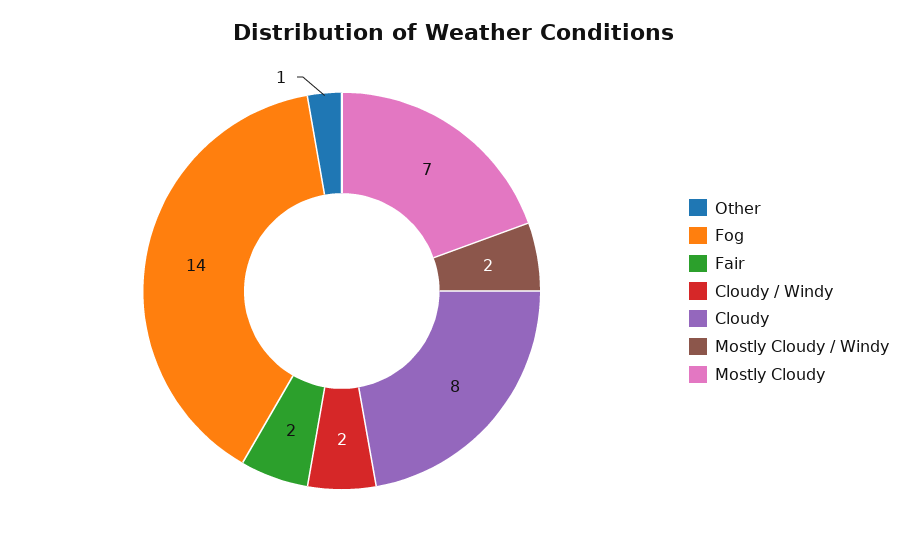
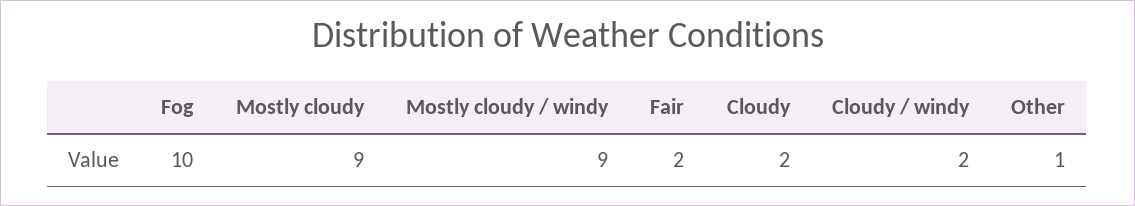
Fog: 14 -> 10
Cloudy: 8 -> 2
Mostly Cloudy / Windy: 2 -> 9
Mostly Cloudy: 7 -> 9

